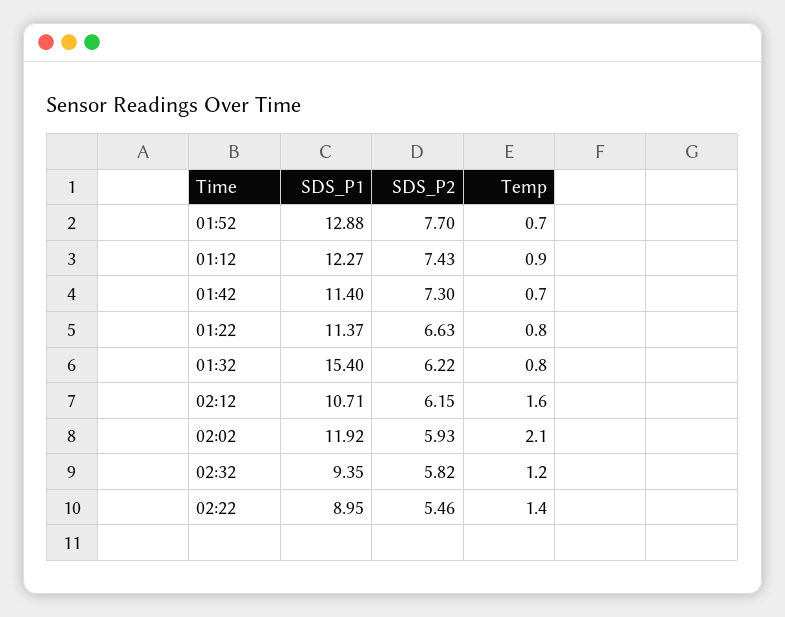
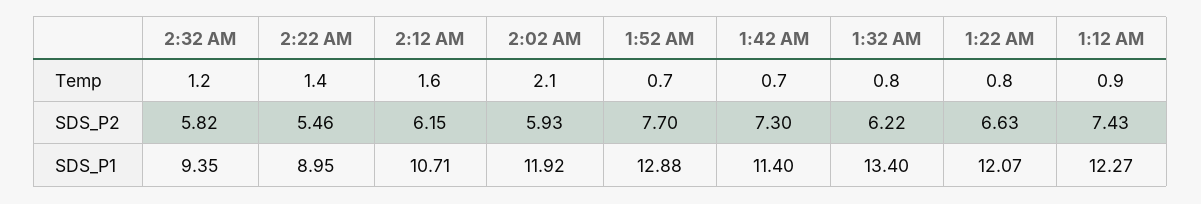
SDS_P1, 01:22: 11.37 -> 12.07
SDS_P1, 01:32: 15.4 -> 13.4

